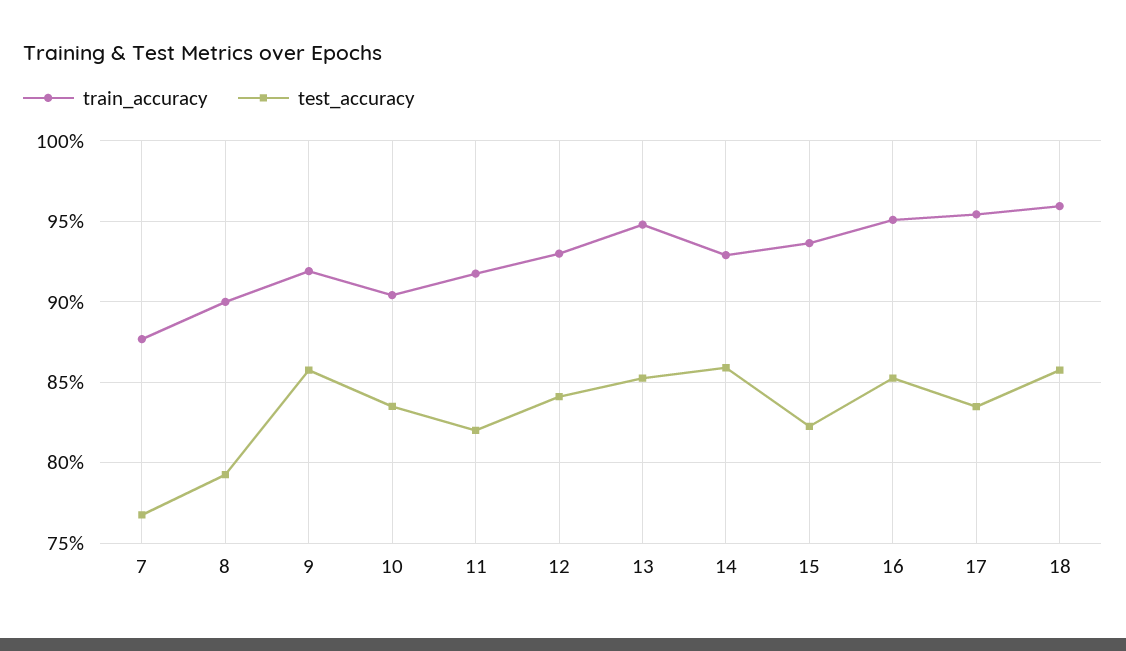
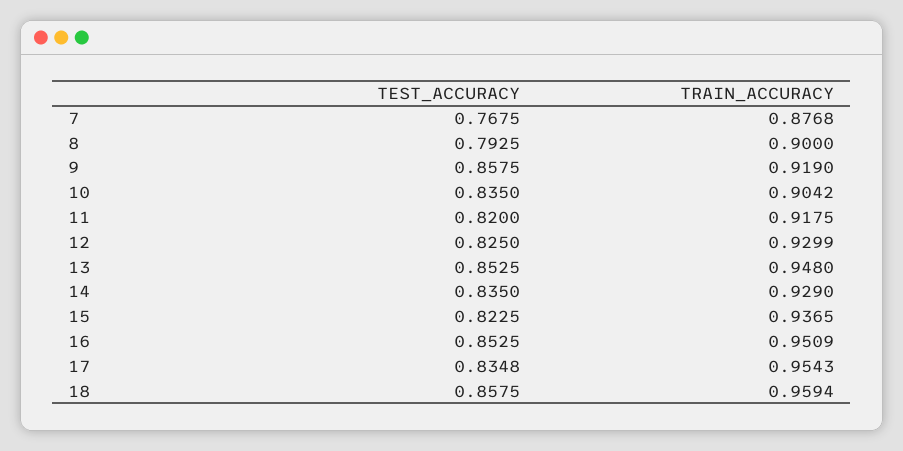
test_accuracy, 12: 0.84 -> 0.825
test_accuracy, 14: 0.86 -> 0.835

